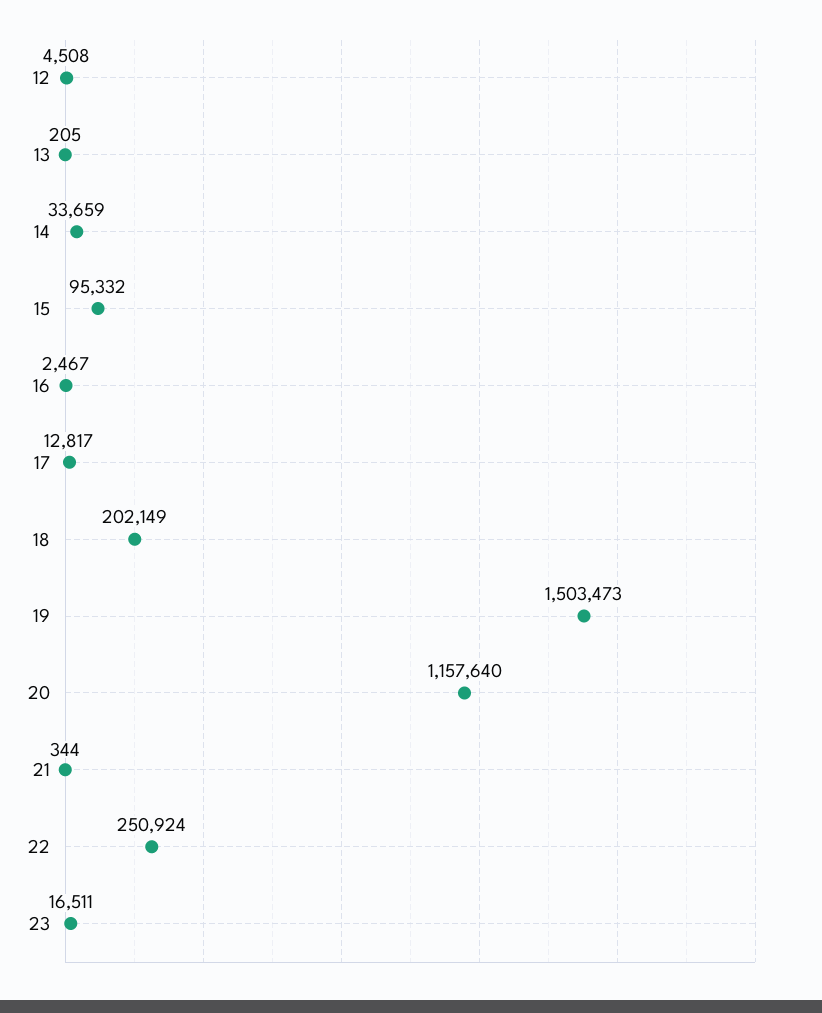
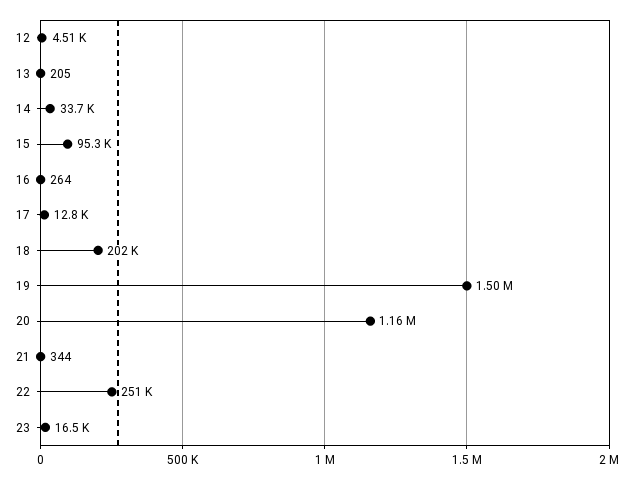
16: 2467 -> 264

